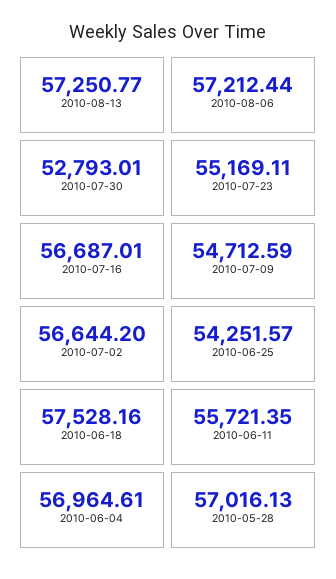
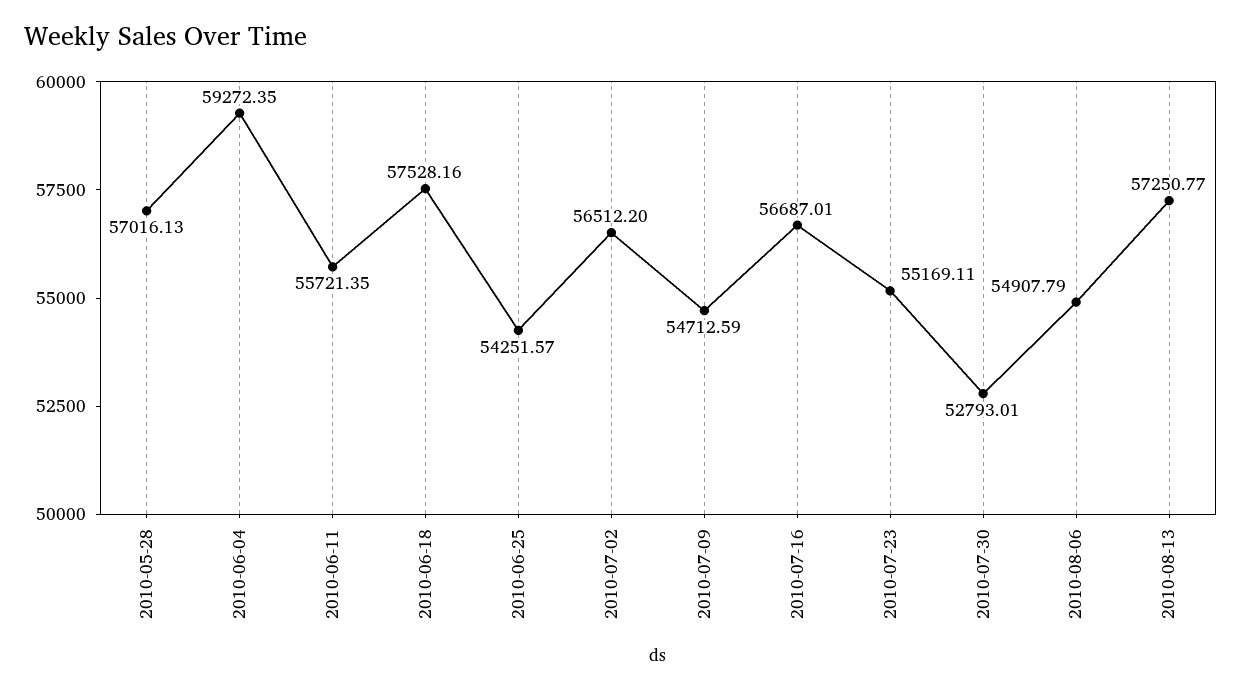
2010-08-06: 57212.44 -> 54907.79
2010-07-02: 56644.2 -> 56512.2
2010-06-04: 56964.61 -> 59272.35

